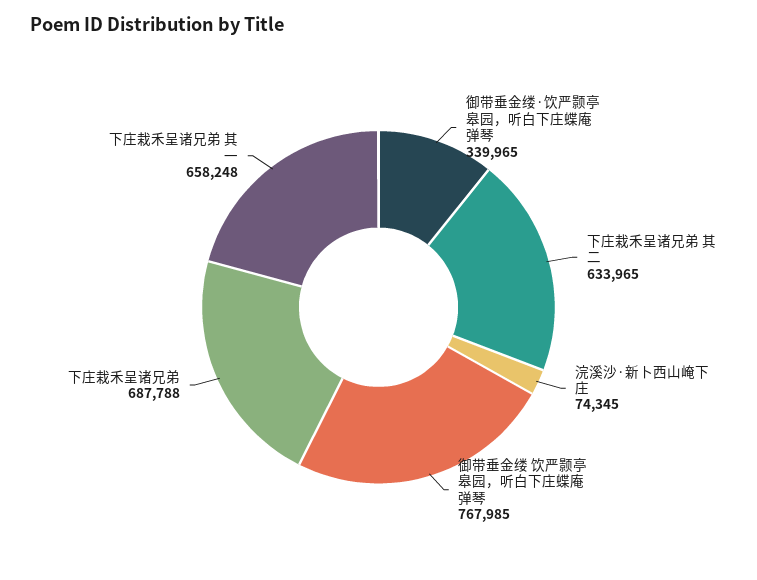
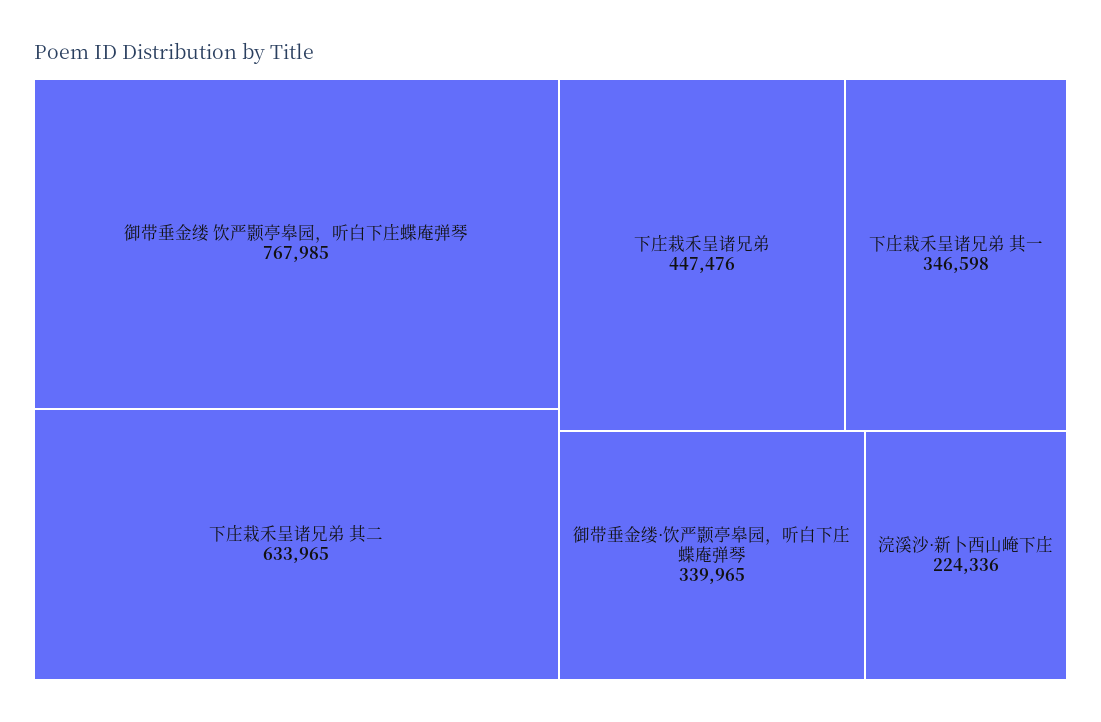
浣溪沙·新卜西山崦下庄: 74345 -> 224336
下庄栽禾呈诸兄弟: 687788 -> 447476
下庄栽禾呈诸兄弟 其一: 658248 -> 346598

